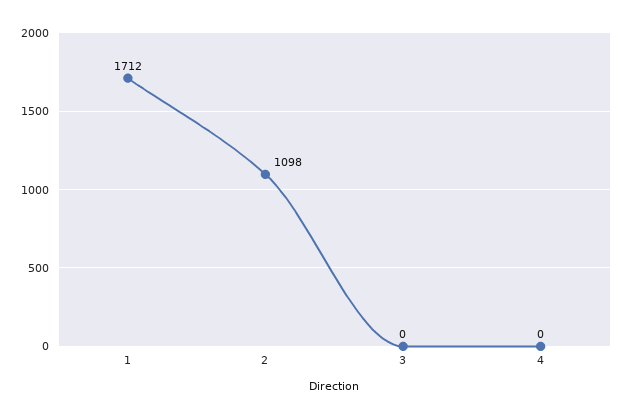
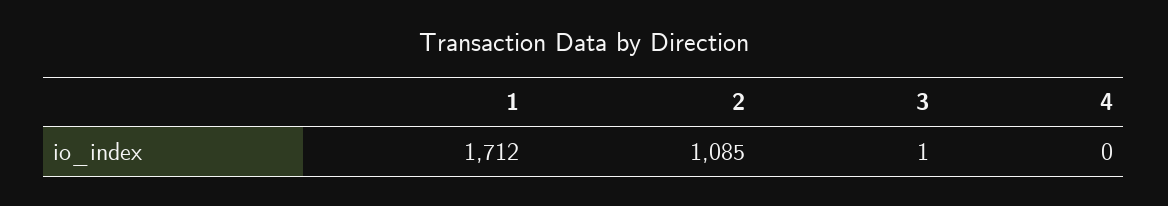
2: 1098 -> 1085
3: 0 -> 1

